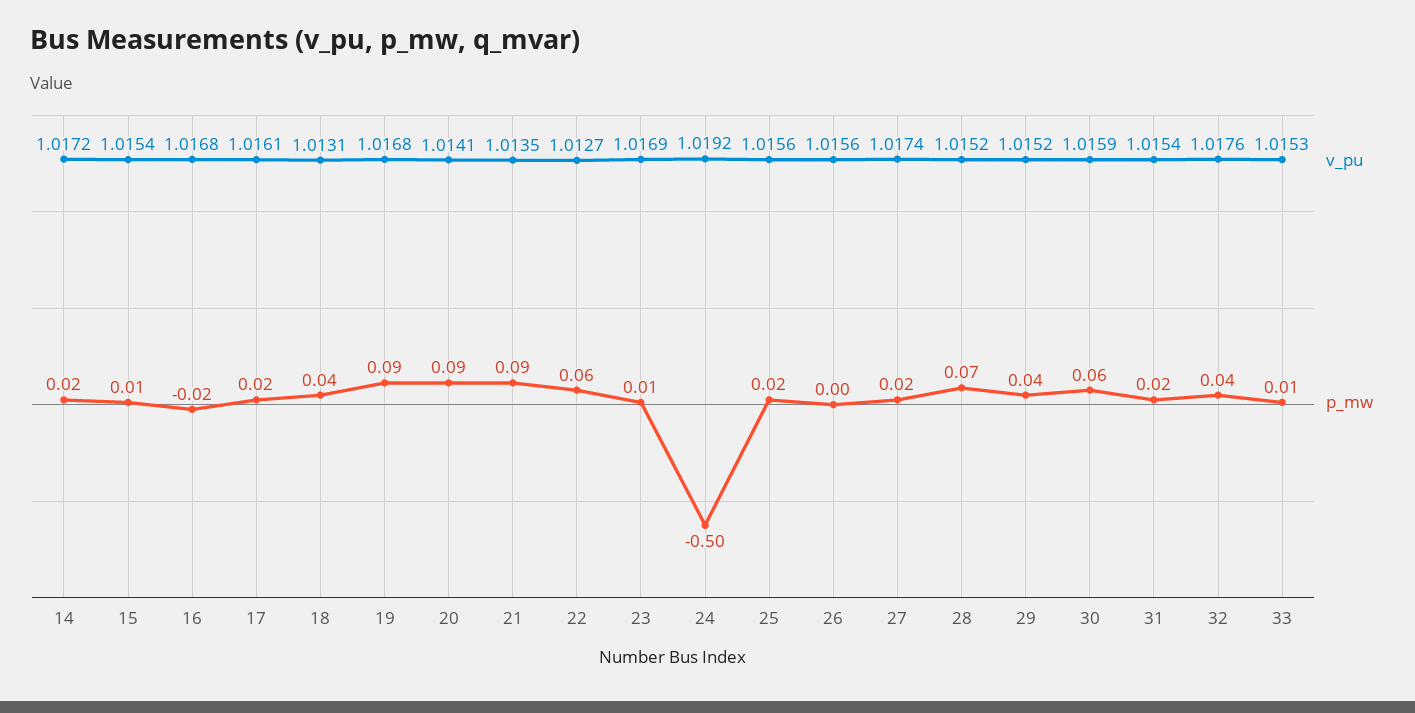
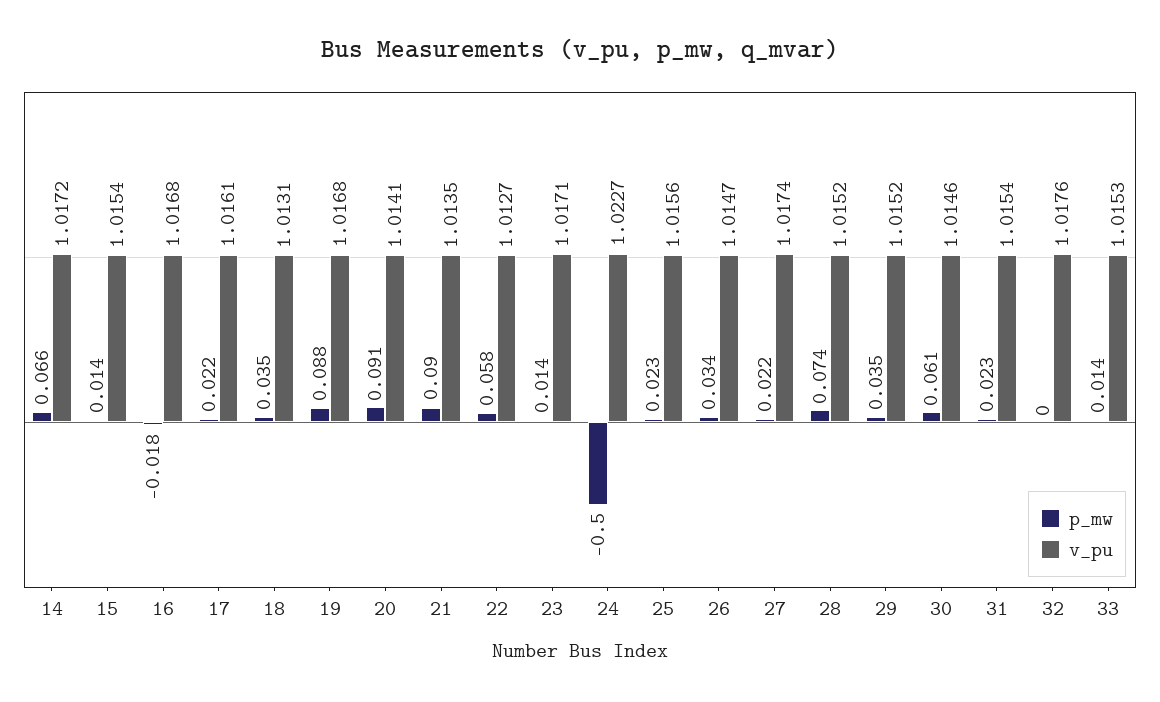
p_mw, 14: 0.02 -> 0.066
v_pu, 23: 1.0169 -> 1.0171
v_pu, 24: 1.0192 -> 1.0227
v_pu, 26: 1.0156 -> 1.0147
p_mw, 26: 0 -> 0.034
v_pu, 30: 1.0159 -> 1.0146
p_mw, 32: 0.04 -> 0

